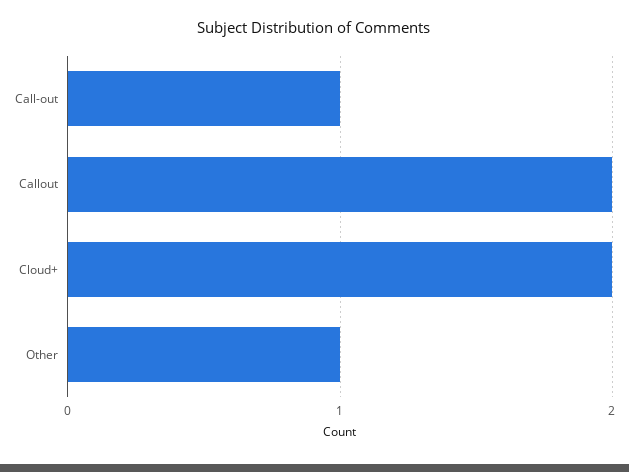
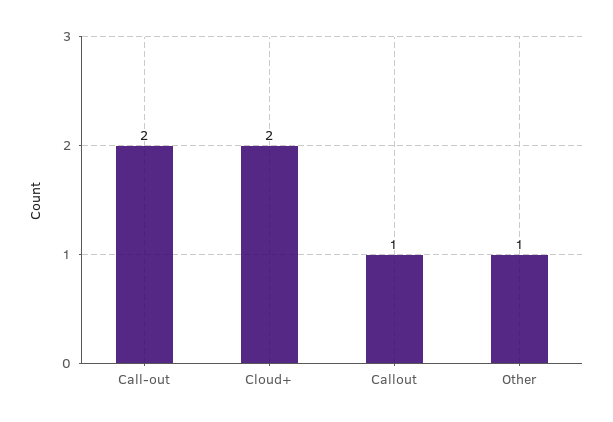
Call-out: 1 -> 2
Callout: 2 -> 1

